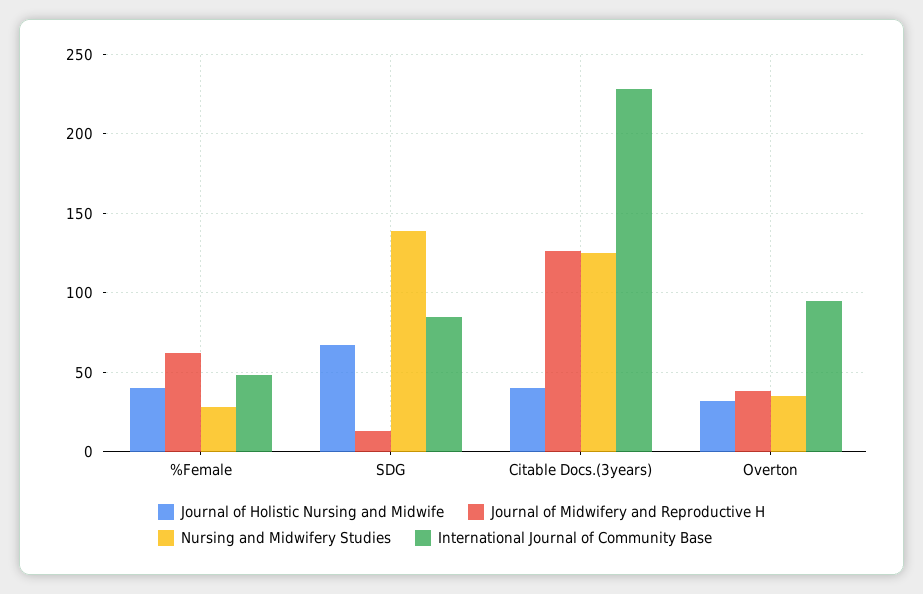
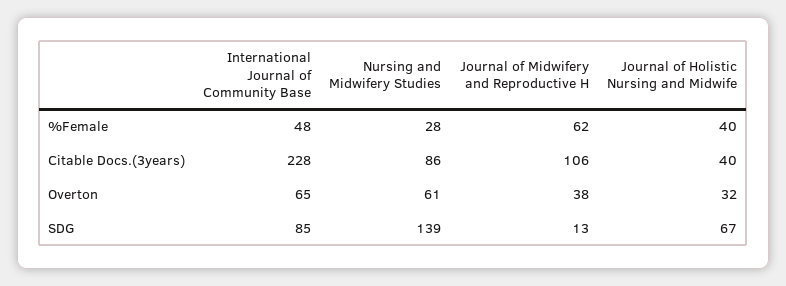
Journal of Midwifery and Reproductive H, Citable Docs.(3years): 125 -> 106
Nursing and Midwifery Studies, Citable Docs.(3years): 125 -> 86
Nursing and Midwifery Studies, Overton: 35 -> 61
International Journal of Community Base, Overton: 95 -> 65

